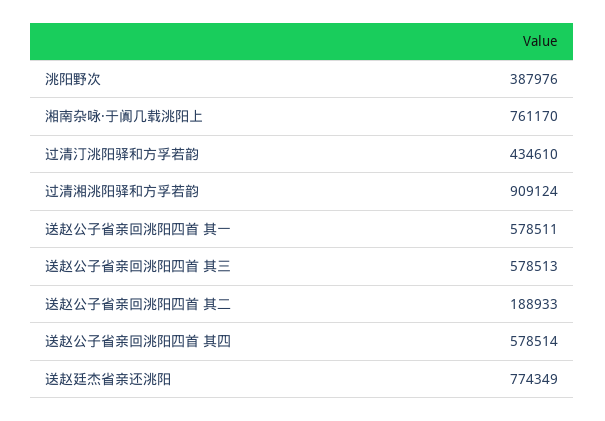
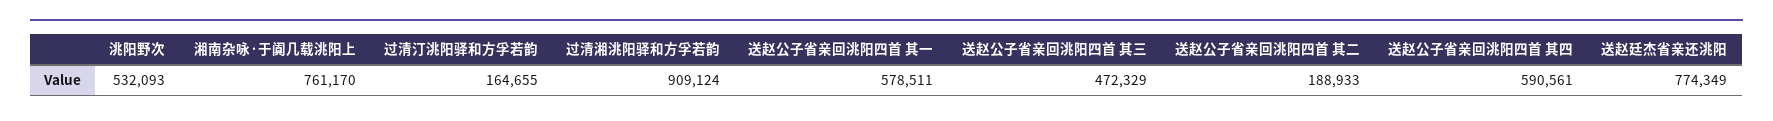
洮阳野次: 387976 -> 532093
过清汀洮阳驿和方孚若韵: 434610 -> 164655
送赵公子省亲回洮阳四首 其三: 578513 -> 472329
送赵公子省亲回洮阳四首 其四: 578514 -> 590561

